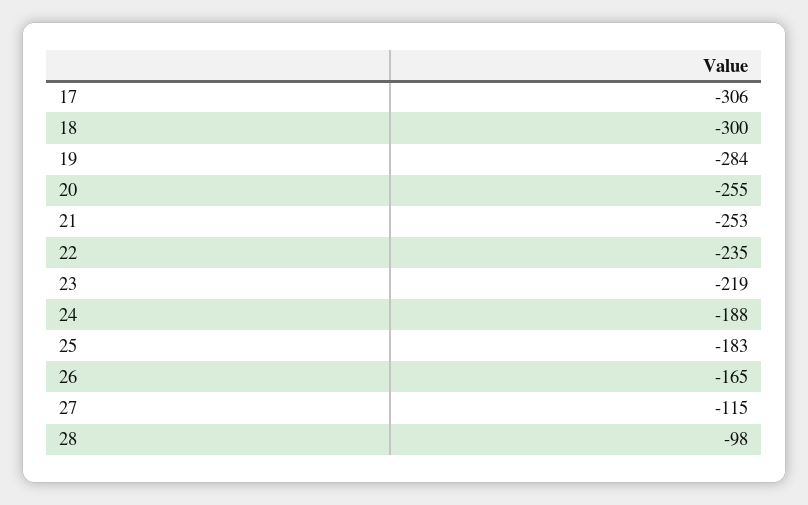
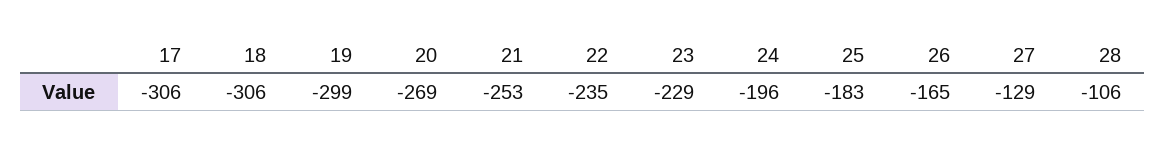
18: -300 -> -306
19: -284 -> -299
20: -255 -> -269
23: -219 -> -229
24: -188 -> -196
27: -115 -> -129
28: -98 -> -106

